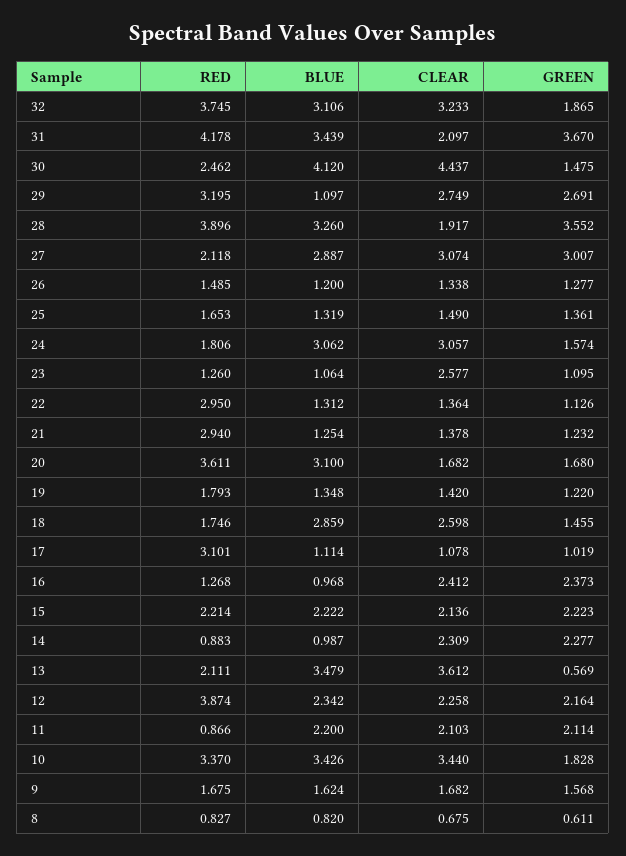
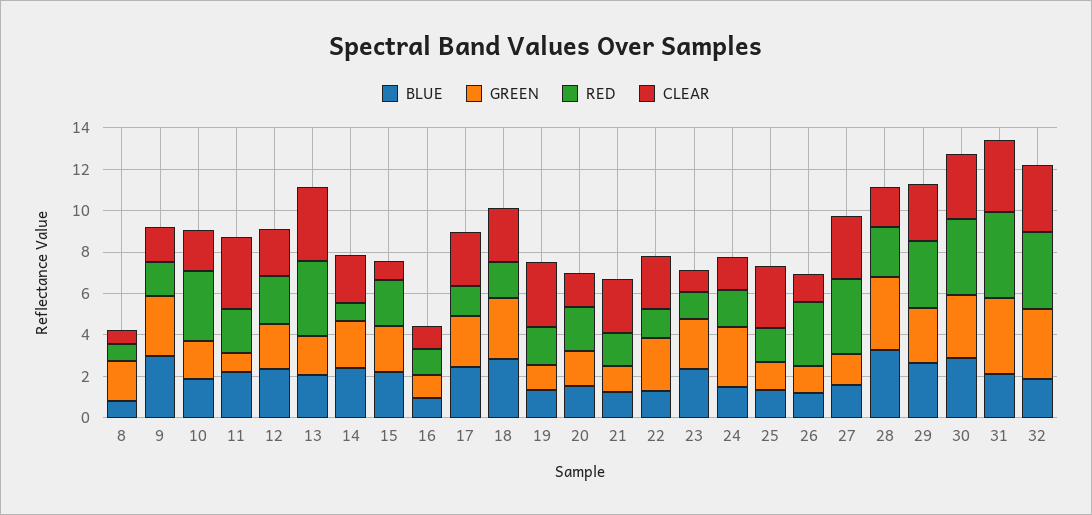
BLUE, 32: 3.106 -> 2
GREEN, 32: 1.865 -> 3.5
BLUE, 31: 3.439 -> 2
CLEAR, 31: 2.097 -> 3.5
RED, 30: 2.462 -> 3.5
BLUE, 30: 4.12 -> 3
CLEAR, 30: 4.437 -> 3
GREEN, 30: 1.475 -> 3
BLUE, 29: 1.097 -> 2.5
RED, 28: 3.896 -> 2.5
RED, 27: 2.118 -> 3.5
BLUE, 27: 2.887 -> 1.5
GREEN, 27: 3.007 -> 1.5
RED, 26: 1.485 -> 3
CLEAR, 25: 1.49 -> 3
BLUE, 24: 3.062 -> 1.5
CLEAR, 24: 3.057 -> 1.5
GREEN, 24: 1.574 -> 3
BLUE, 23: 1.064 -> 2.5
CLEAR, 23: 2.577 -> 1
GREEN, 23: 1.095 -> 2.5
RED, 22: 2.95 -> 1.5
CLEAR, 22: 1.364 -> 2.5
GREEN, 22: 1.126 -> 2.5
RED, 21: 2.94 -> 1.5
CLEAR, 21: 1.378 -> 2.5
RED, 20: 3.611 -> 2
BLUE, 20: 3.1 -> 1.5
CLEAR, 19: 1.42 -> 3
GREEN, 18: 1.455 -> 3
RED, 17: 3.101 -> 1.5
BLUE, 17: 1.114 -> 2.5
CLEAR, 17: 1.078 -> 2.5
GREEN, 17: 1.019 -> 2.5
CLEAR, 16: 2.412 -> 1
GREEN, 16: 2.373 -> 1
CLEAR, 15: 2.136 -> 1
BLUE, 14: 0.987 -> 2.5
RED, 13: 2.111 -> 3.5
BLUE, 13: 3.479 -> 2
GREEN, 13: 0.569 -> 2
RED, 12: 3.874 -> 2.5
RED, 11: 0.866 -> 2
CLEAR, 11: 2.103 -> 3.5
GREEN, 11: 2.114 -> 1
BLUE, 10: 3.426 -> 2
CLEAR, 10: 3.44 -> 2
BLUE, 9: 1.624 -> 3
GREEN, 9: 1.568 -> 3
GREEN, 8: 0.611 -> 2

